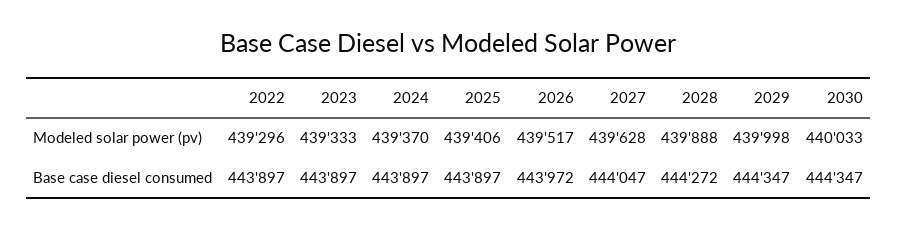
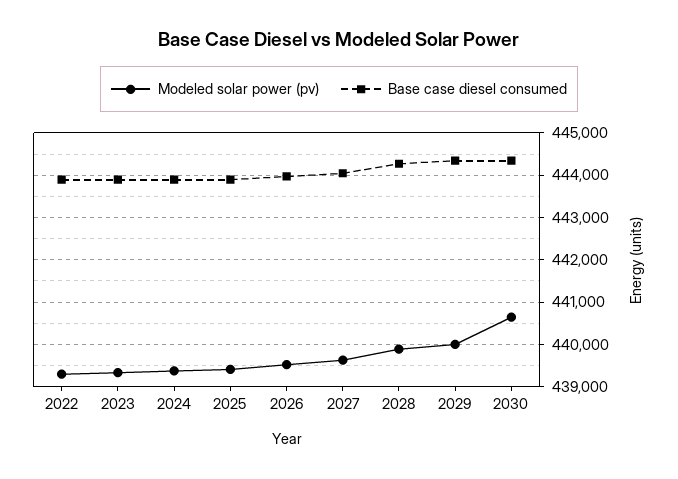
Modeled solar power (pv), 2030: 440033 -> 440600

